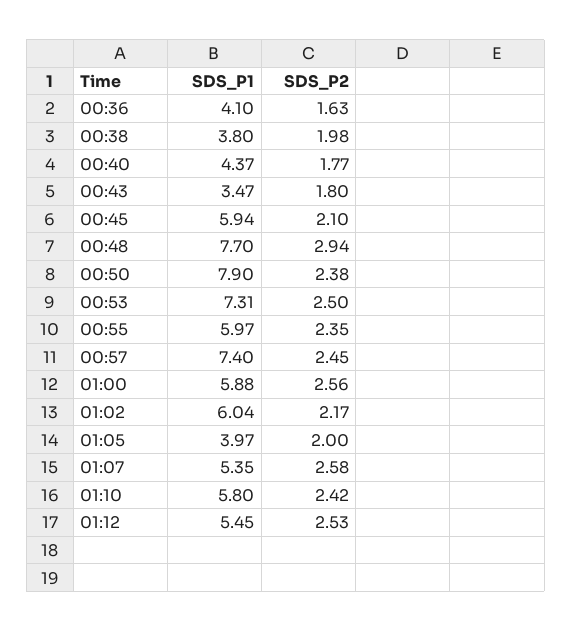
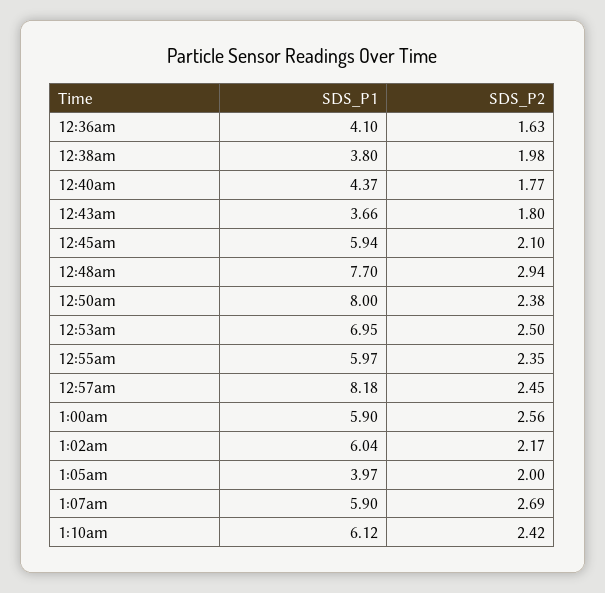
SDS_P1, 00:43: 3.47 -> 3.66
SDS_P1, 00:50: 7.9 -> 8
SDS_P1, 00:53: 7.31 -> 6.95
SDS_P1, 00:57: 7.4 -> 8.18
SDS_P1, 01:00: 5.88 -> 5.9
SDS_P1, 01:07: 5.35 -> 5.9
SDS_P2, 01:07: 2.58 -> 2.69
SDS_P1, 01:10: 5.8 -> 6.12
SDS_P1, 01:12: 5.45 -> none
SDS_P2, 01:12: 2.53 -> none

